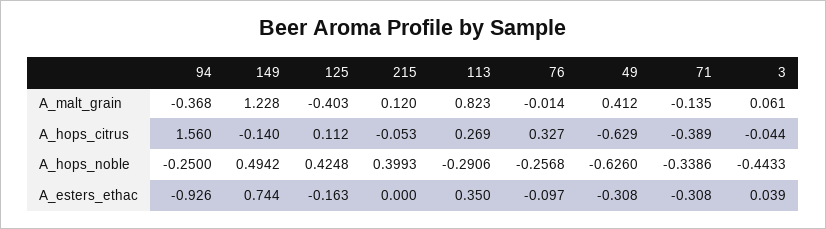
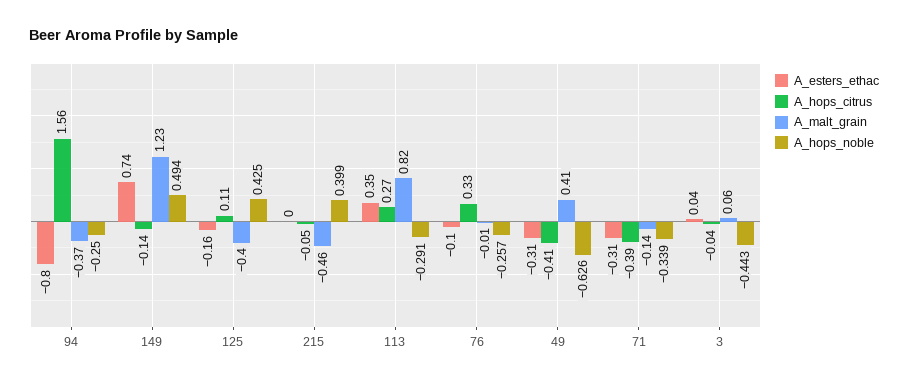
A_malt_grain, 215: 0.12 -> -0.46
A_hops_citrus, 49: -0.629 -> -0.41
A_esters_ethac, 94: -0.926 -> -0.8

